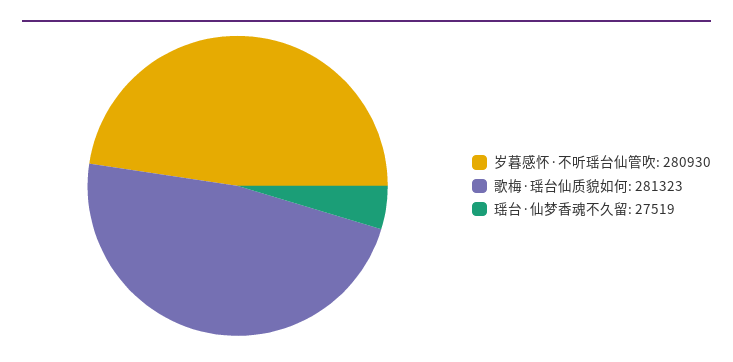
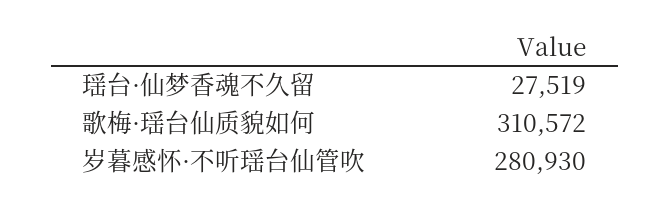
歌梅·瑶台仙质貌如何: 281323 -> 310572

